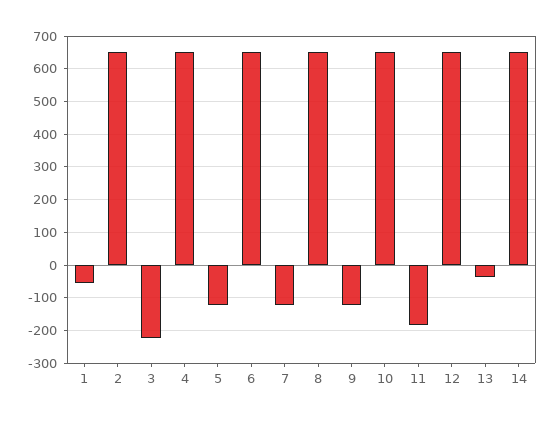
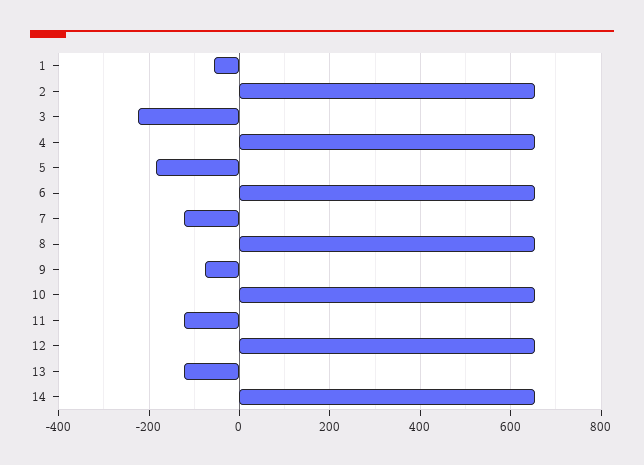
5: -120 -> -180
9: -120 -> -80
11: -180 -> -120
13: -40 -> -120

